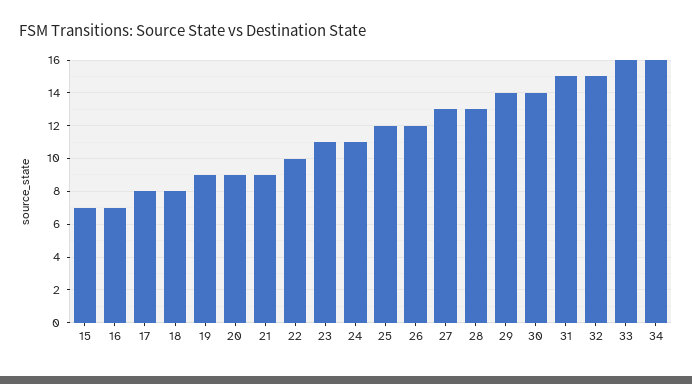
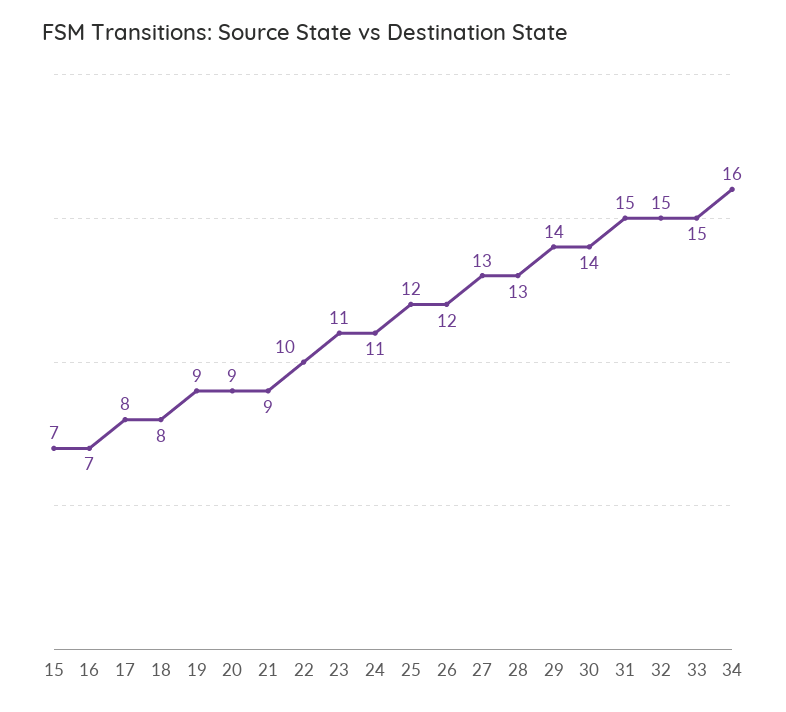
33: 16 -> 15

